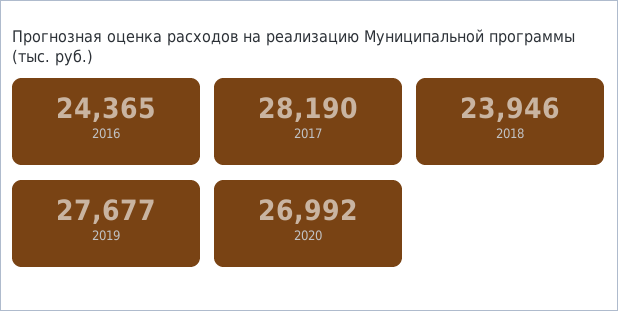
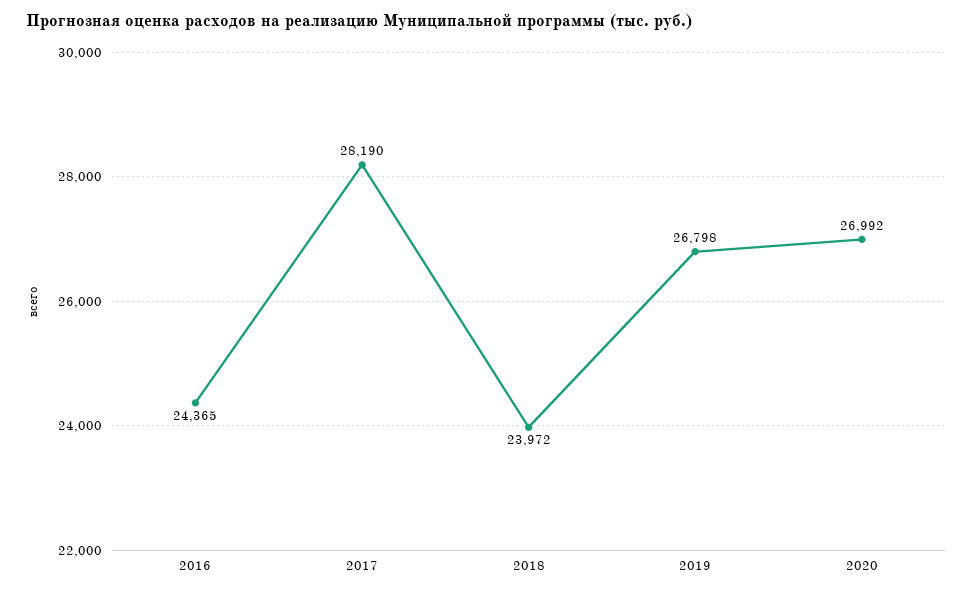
2018: 23946 -> 23972
2019: 27677 -> 26798

